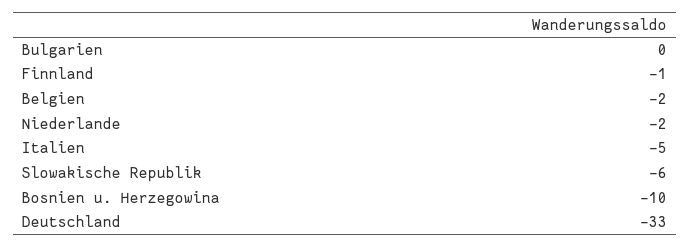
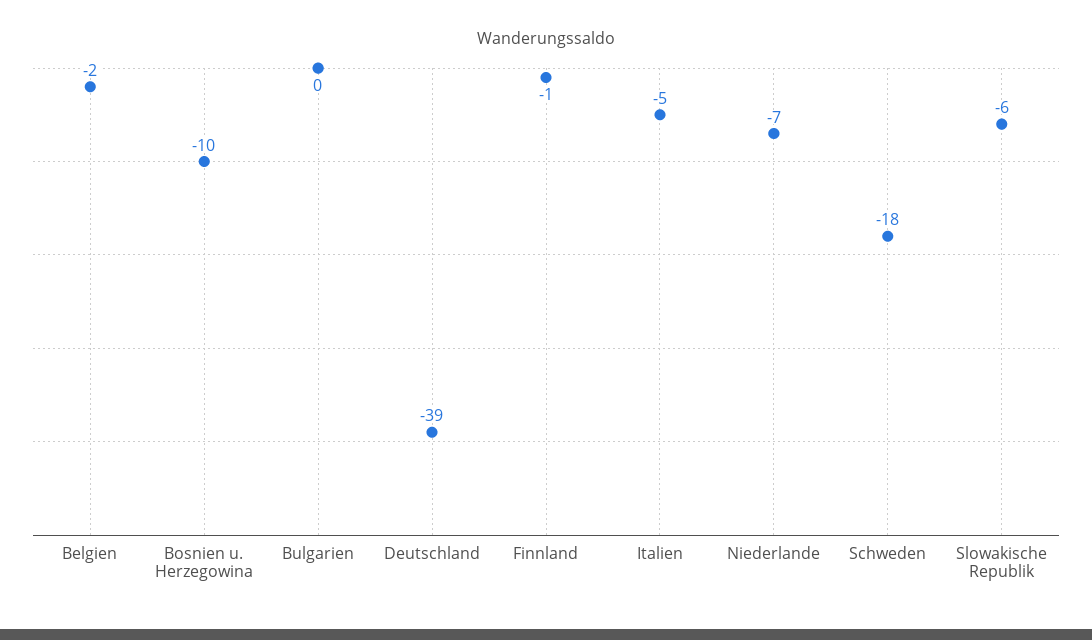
Niederlande: -2 -> -7
Deutschland: -33 -> -39
Schweden: none -> -18

